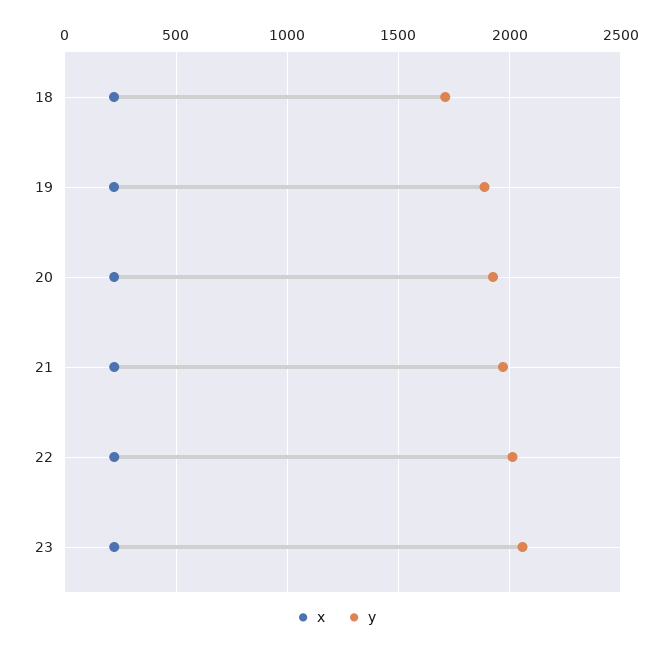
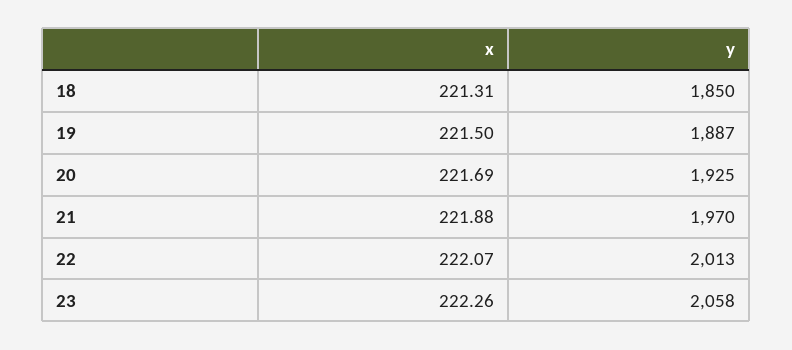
y, 18: 1700 -> 1850

